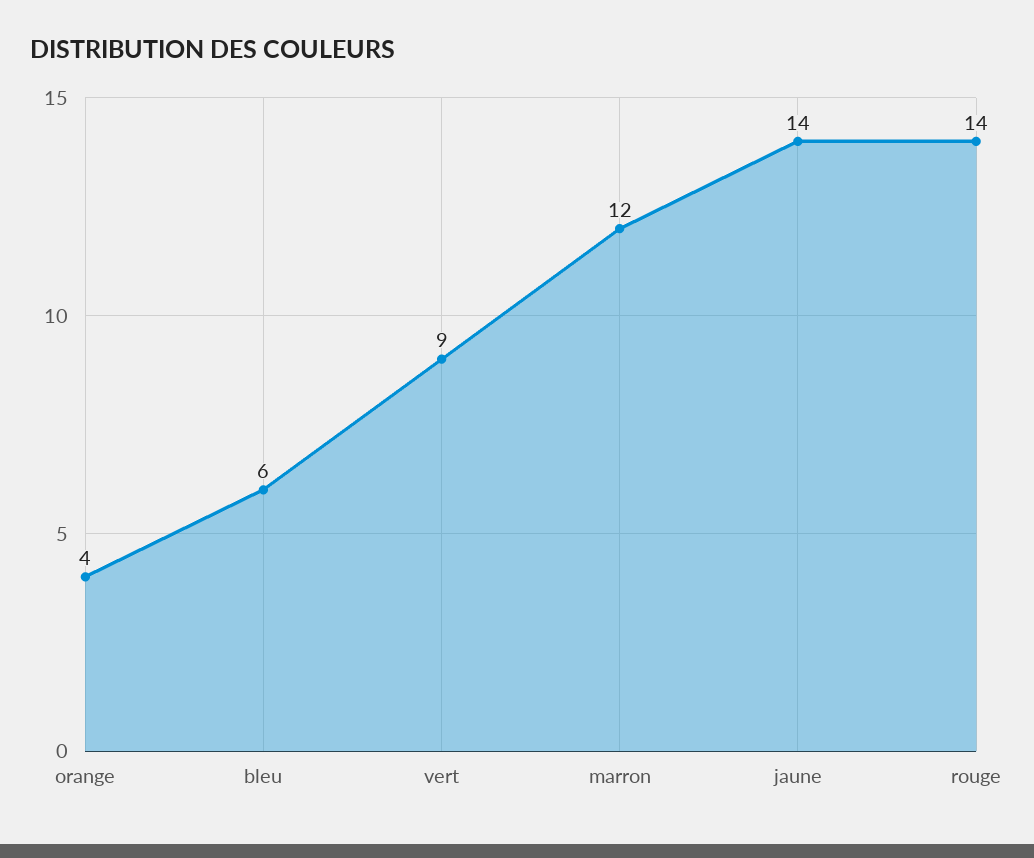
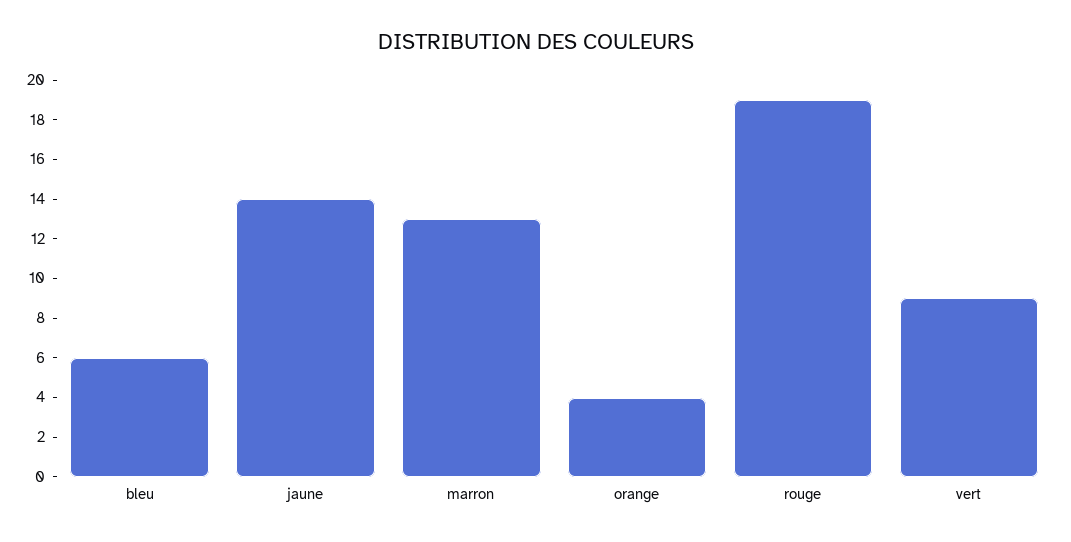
marron: 12 -> 13
rouge: 14 -> 19

